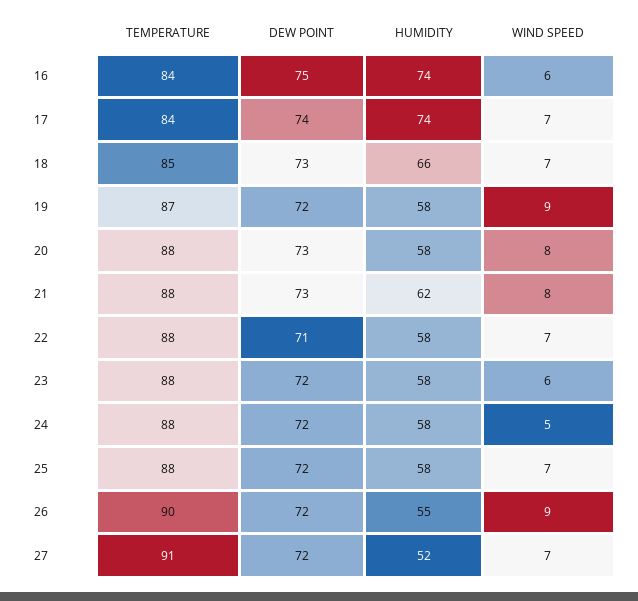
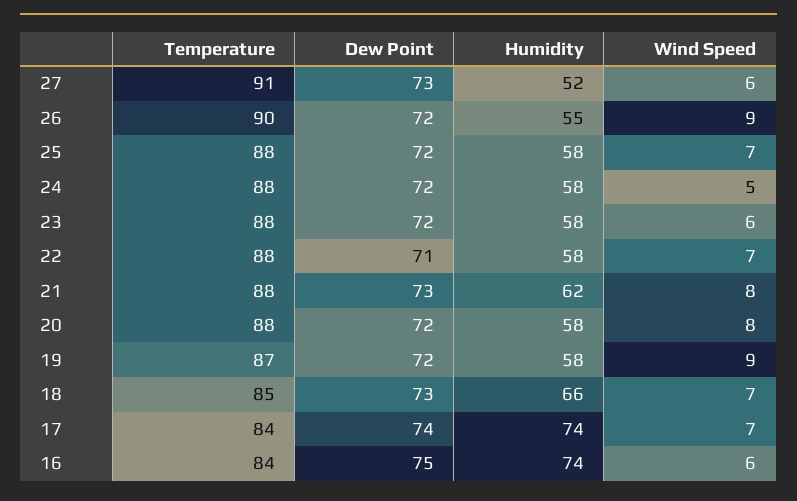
DEW POINT, 20: 73 -> 72
DEW POINT, 27: 72 -> 73
WIND SPEED, 27: 7 -> 6

